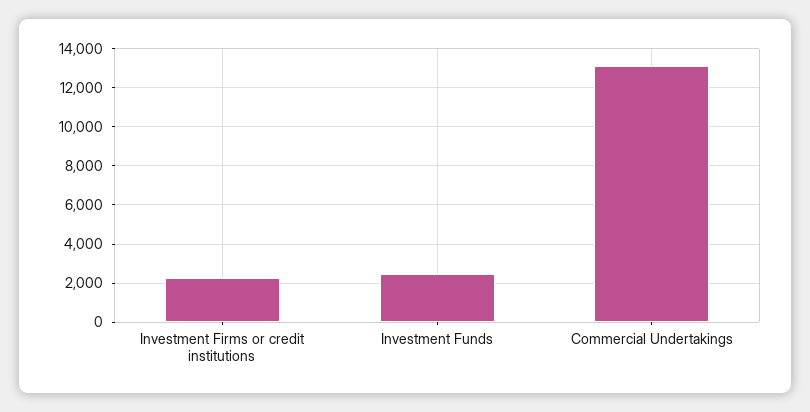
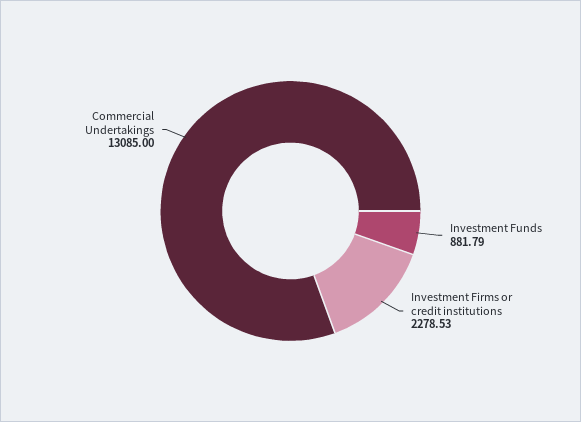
Investment Funds: 2500 -> 881.79

